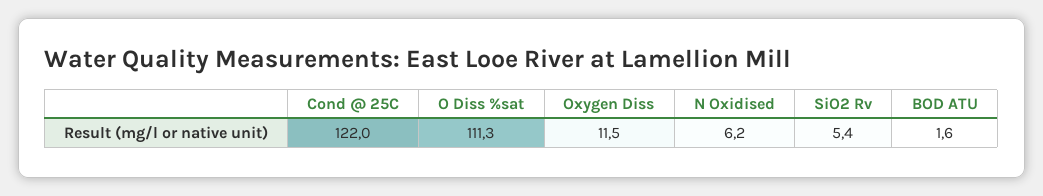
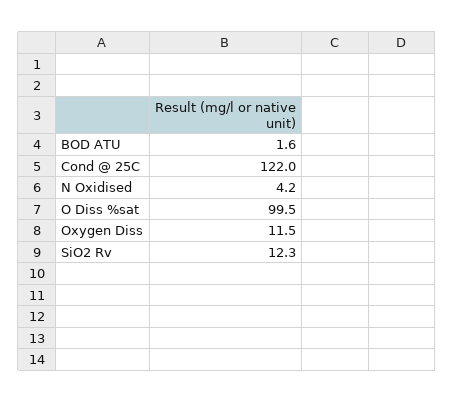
O Diss %sat: 111.3 -> 99.5
N Oxidised: 6.2 -> 4.2
SiO2 Rv: 5.4 -> 12.3

